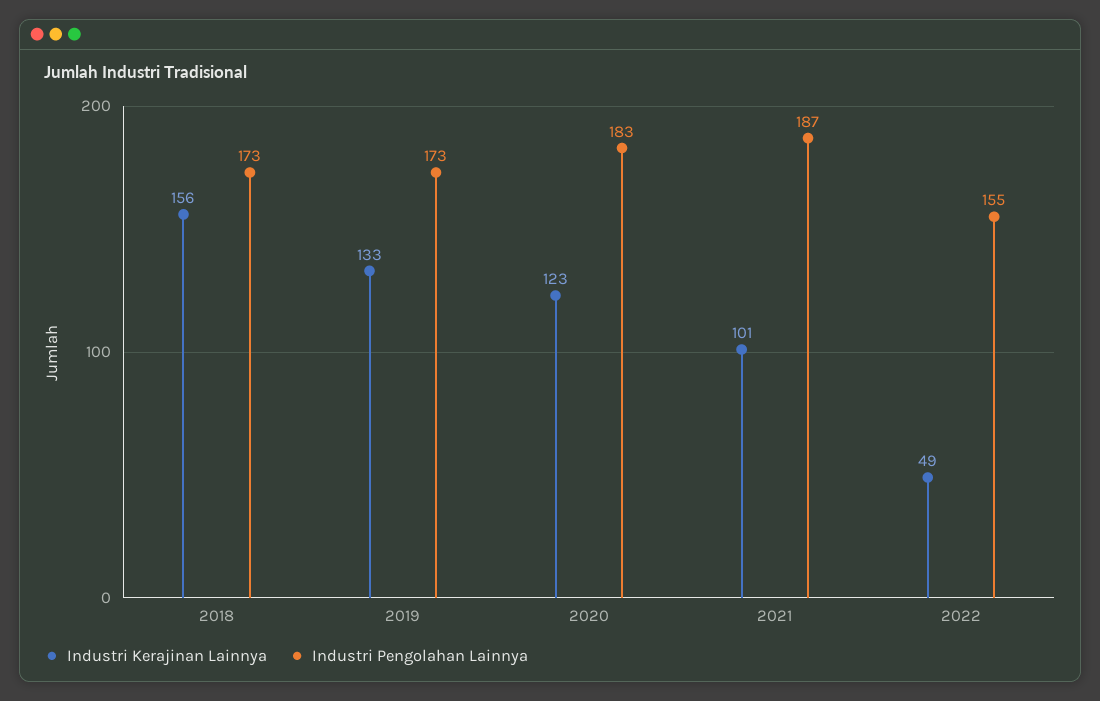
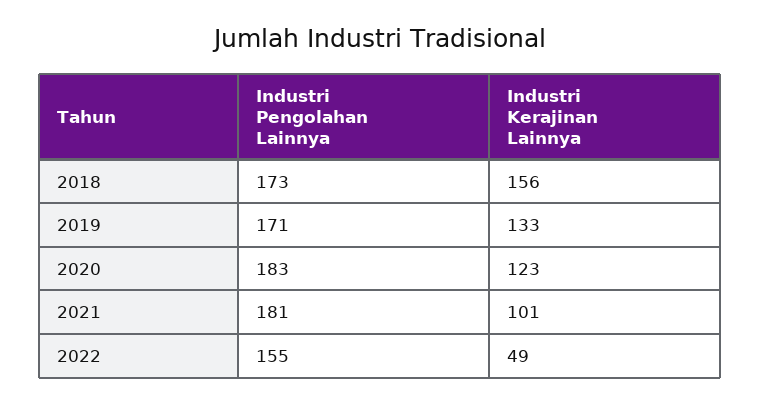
Industri Pengolahan Lainnya, 2019: 173 -> 171
Industri Pengolahan Lainnya, 2021: 187 -> 181

